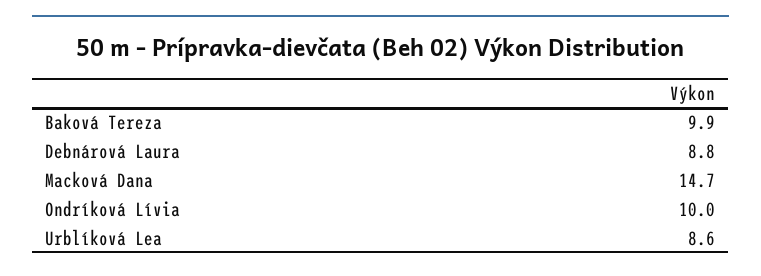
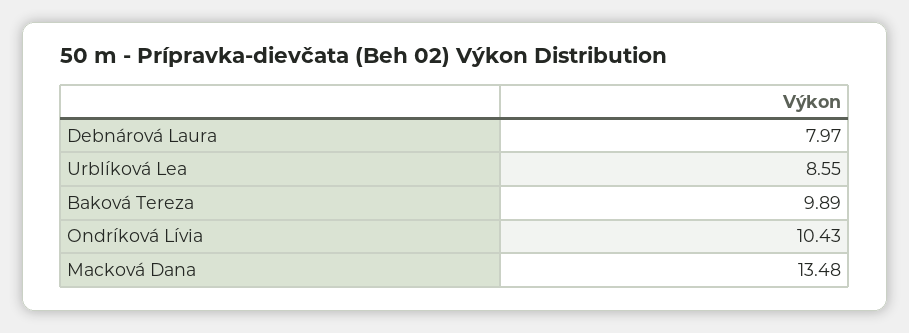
Debnárová Laura: 8.8 -> 7.97
Macková Dana: 14.7 -> 13.48
Ondríková Lívia: 10 -> 10.43

